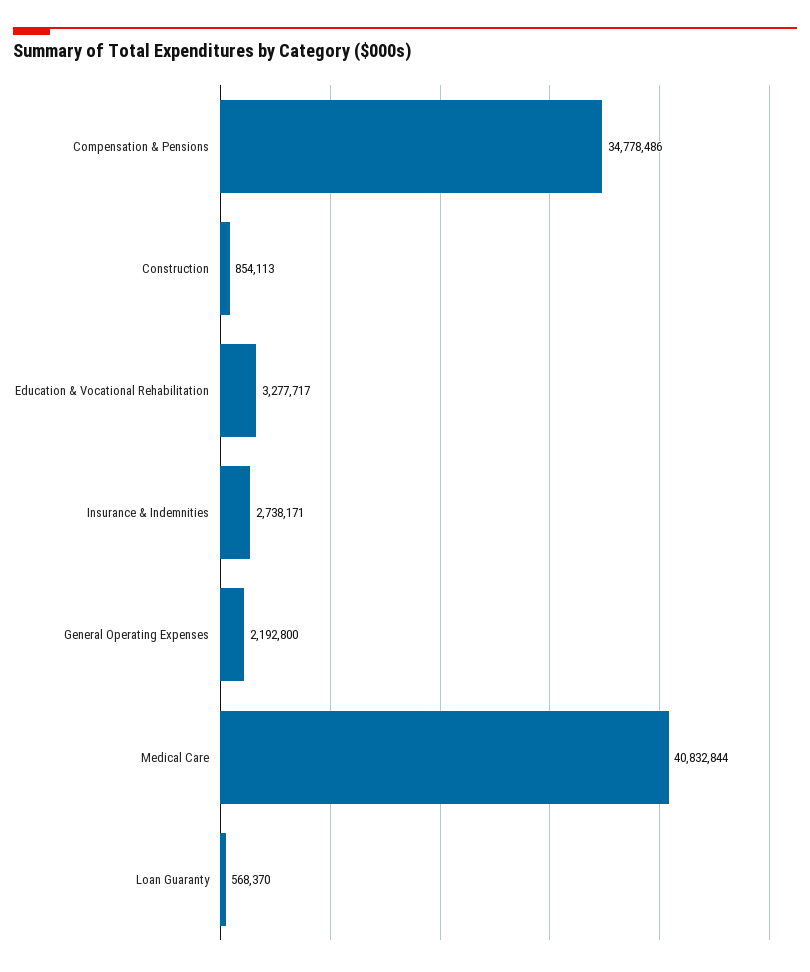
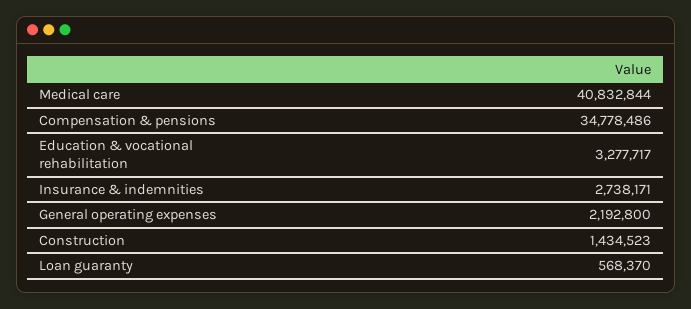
Construction: 854113 -> 1434523

